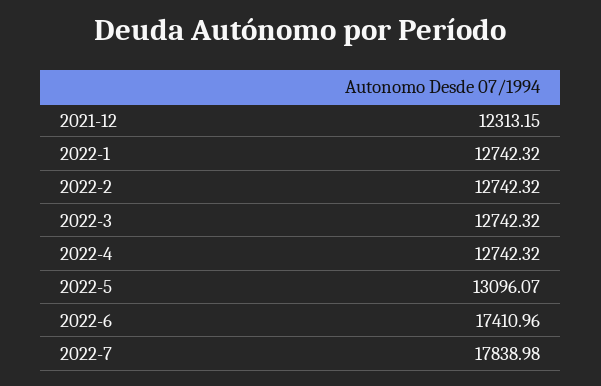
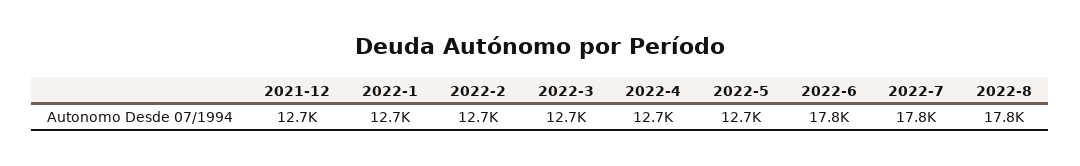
2021-12: 12313.15 -> 12700
2022-5: 13096.07 -> 12700
2022-6: 17410.96 -> 17800
2022-8: none -> 17800

